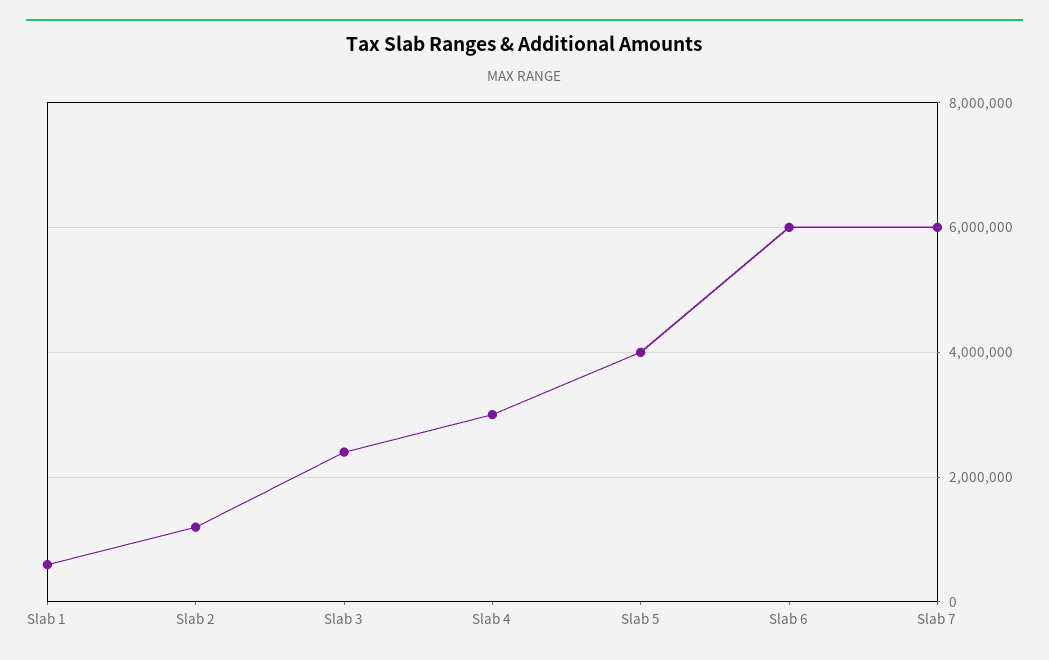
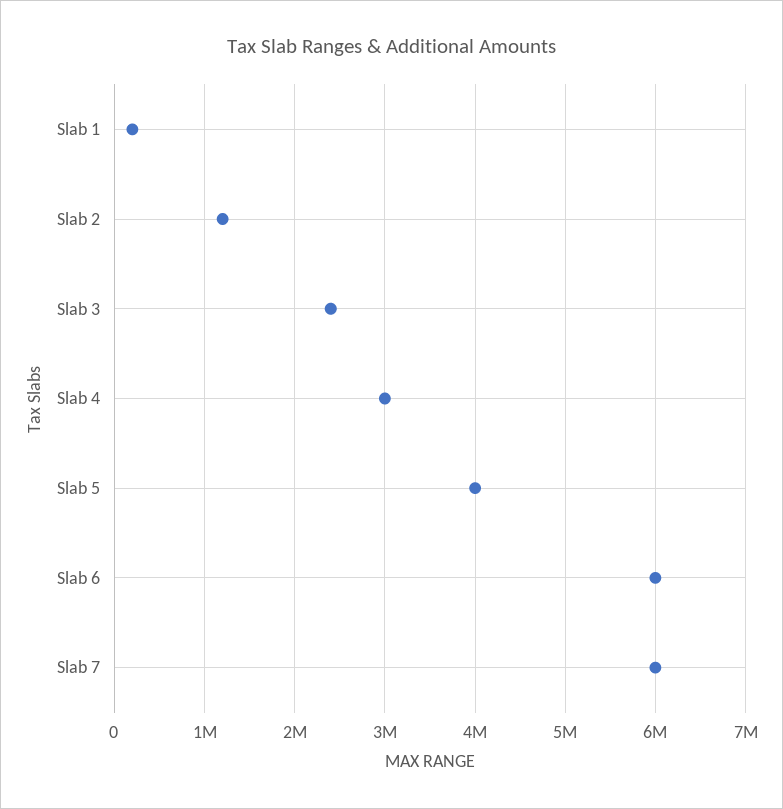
Slab 1: 600000 -> 200000

